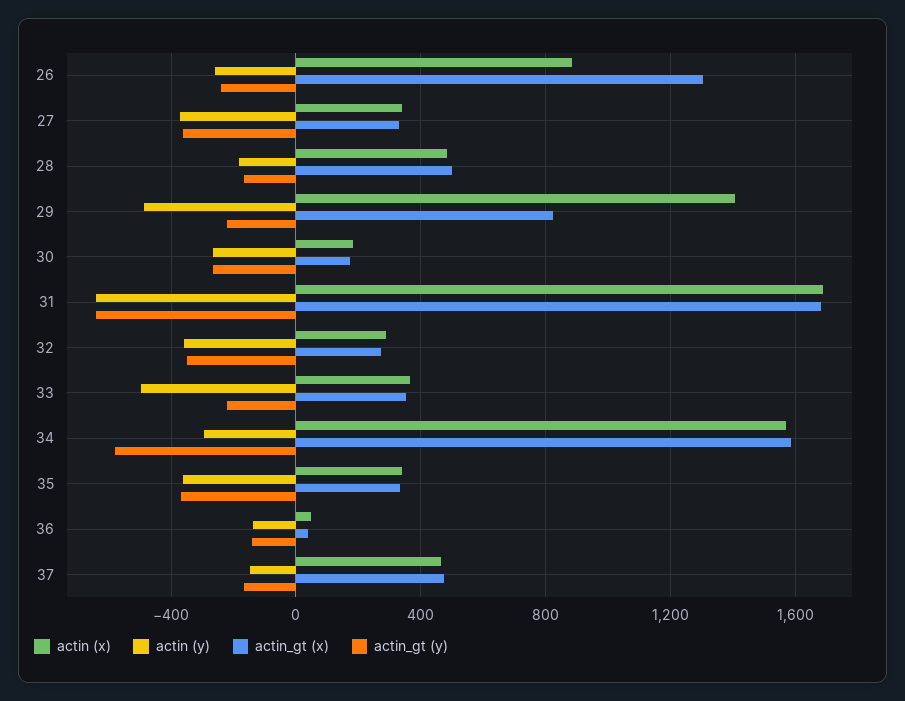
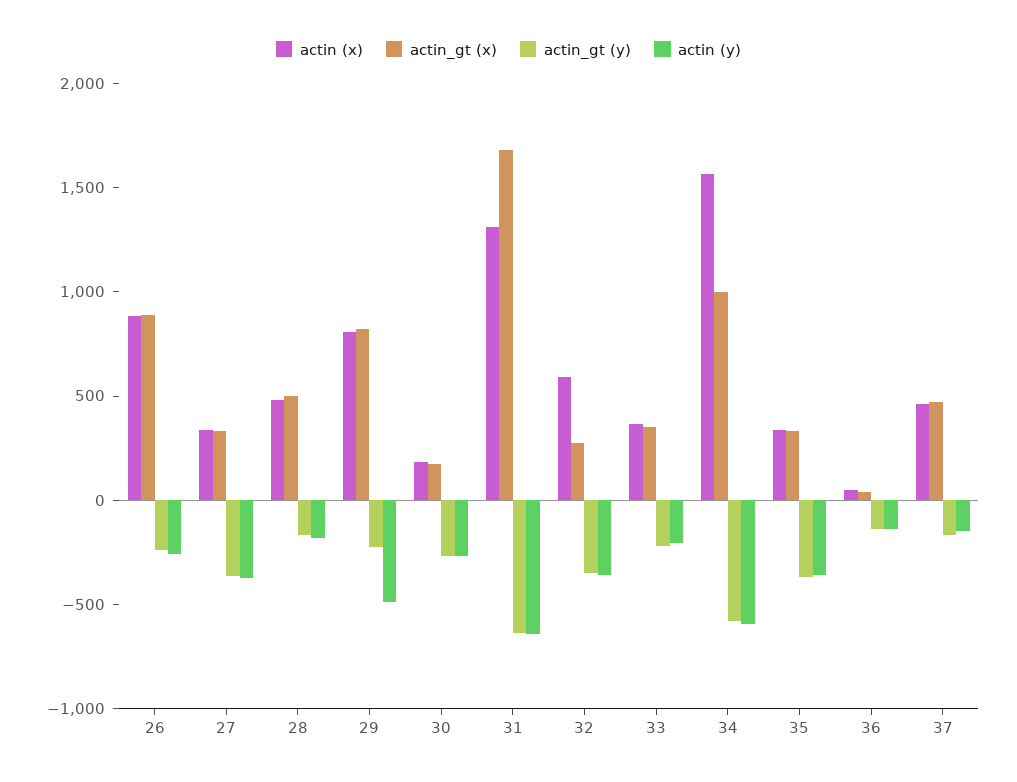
actin_gt (x), 26: 1300 -> 900
actin (x), 29: 1400 -> 800
actin (x), 31: 1700 -> 1300
actin (x), 32: 300 -> 600
actin (y), 33: -500 -> -200
actin (y), 34: -300 -> -600
actin_gt (x), 34: 1600 -> 1000

